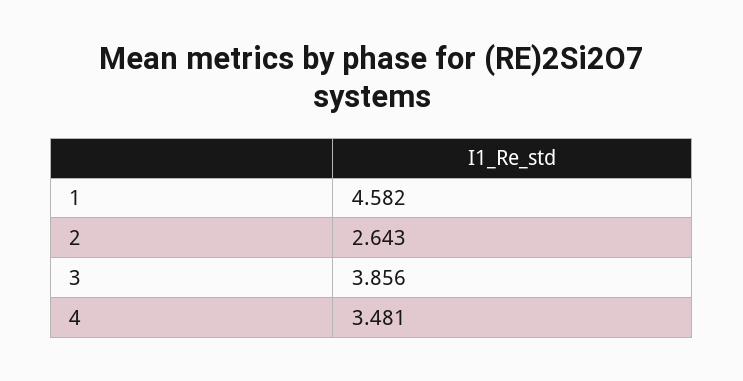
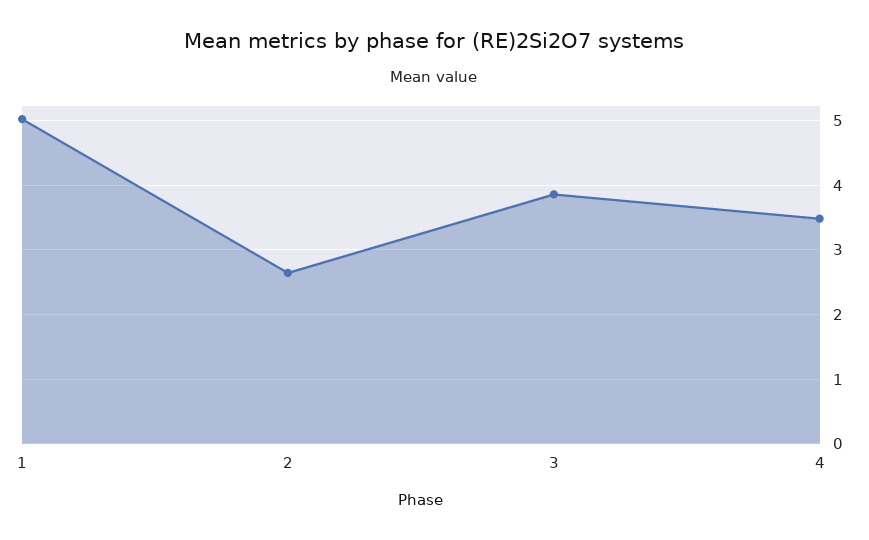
1: 4.582 -> 5

